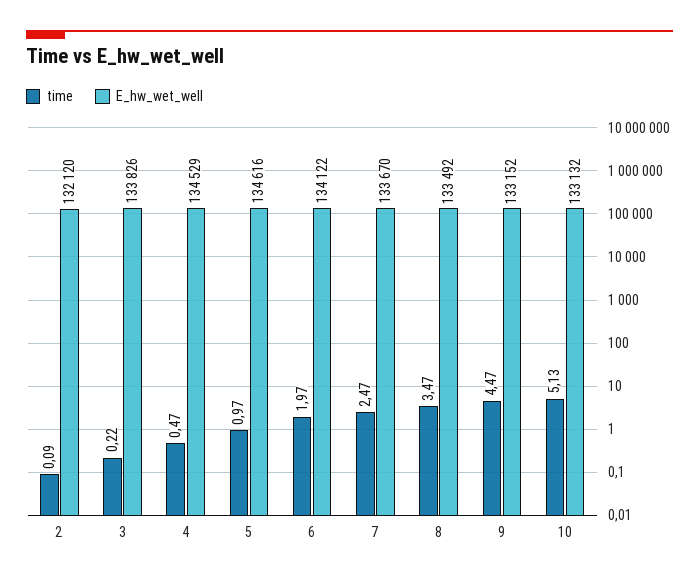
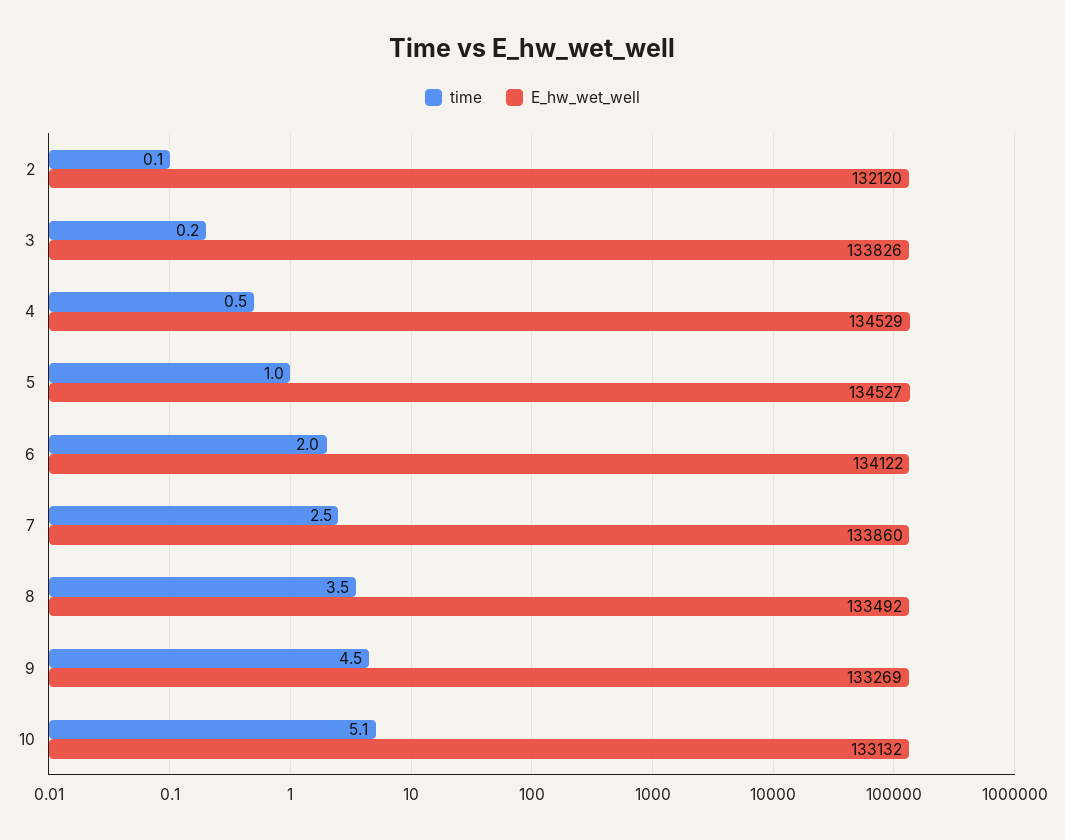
E_hw_wet_well, 5: 134616 -> 134527
E_hw_wet_well, 7: 133670 -> 133860
E_hw_wet_well, 9: 133152 -> 133269

